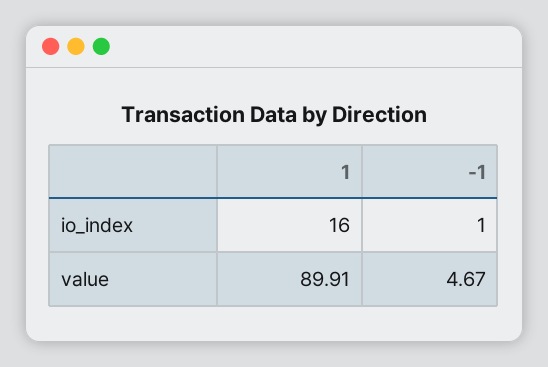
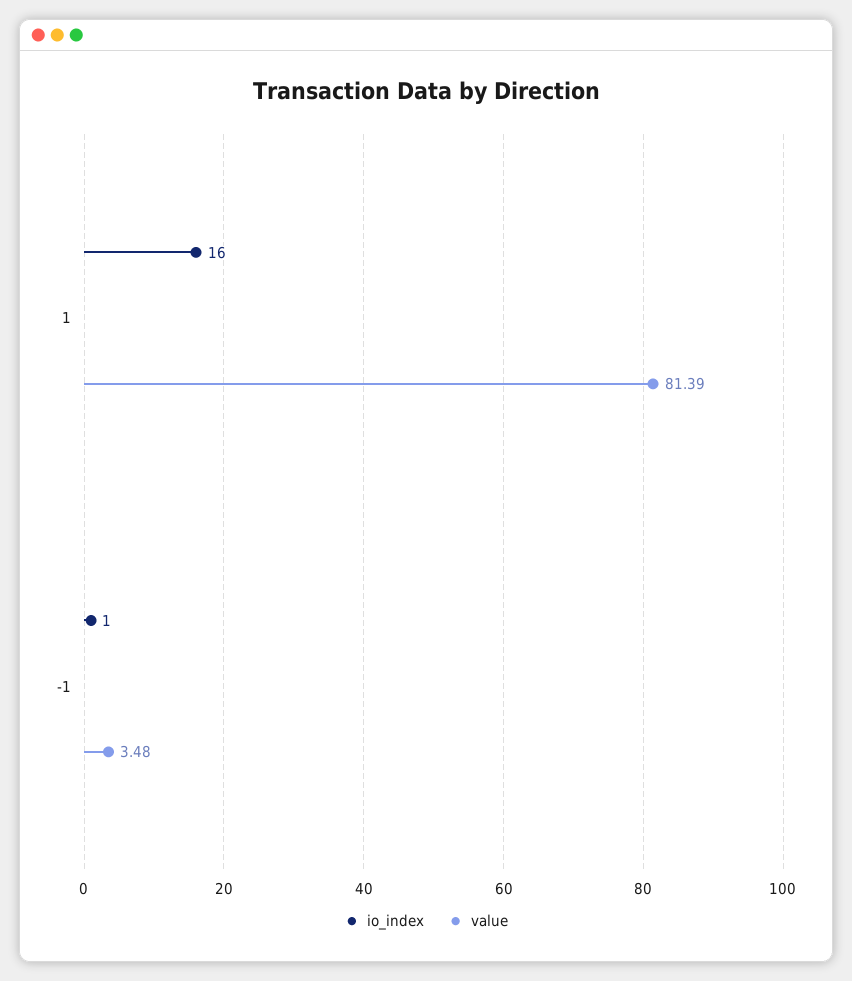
value, 1: 89.91 -> 81.39
value, -1: 4.67 -> 3.48

